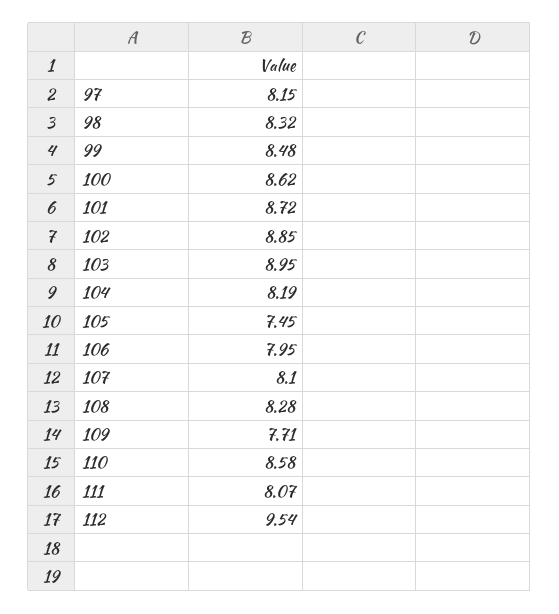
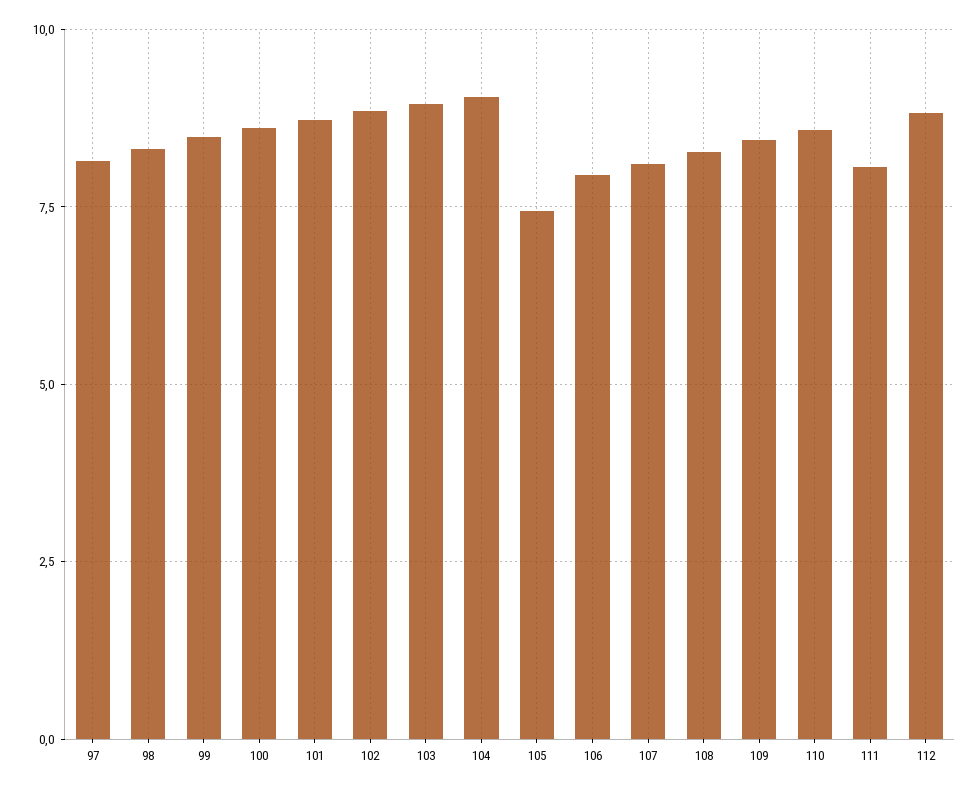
104: 8.19 -> 9
109: 7.71 -> 8.5
112: 9.54 -> 8.75

